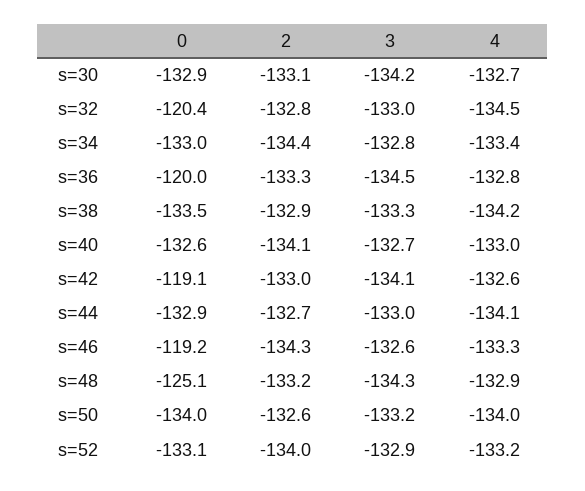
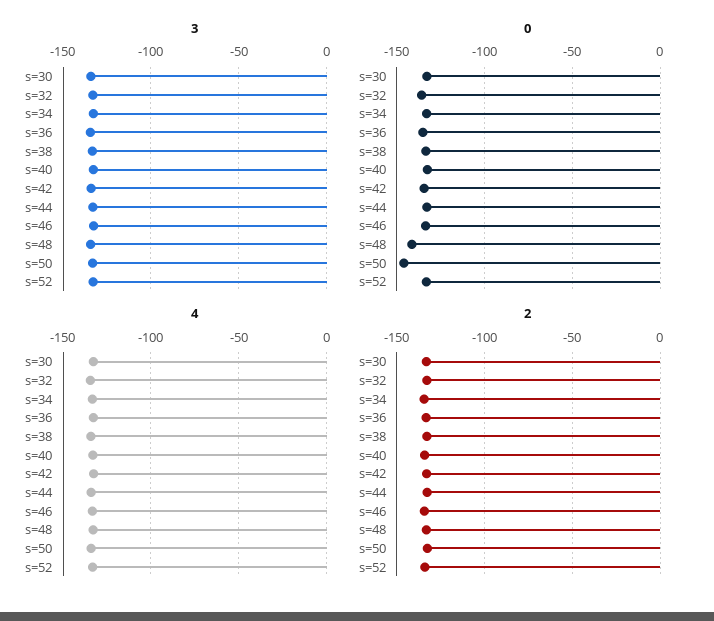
0, s=32: -120.4 -> -135
0, s=36: -120 -> -135
0, s=42: -119.1 -> -135
0, s=46: -119.2 -> -135
0, s=48: -125.1 -> -140
0, s=50: -134 -> -145

